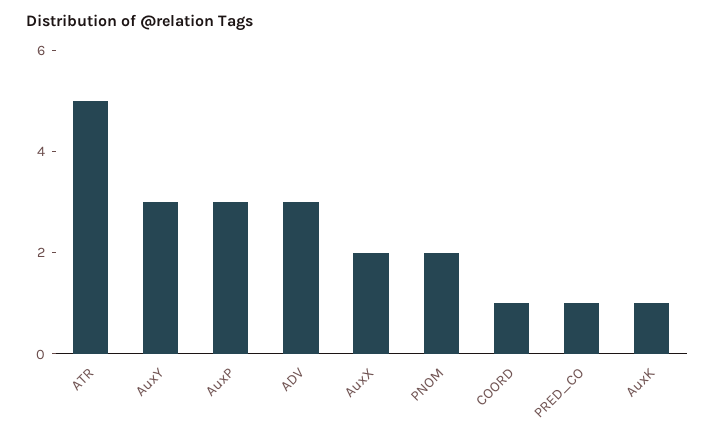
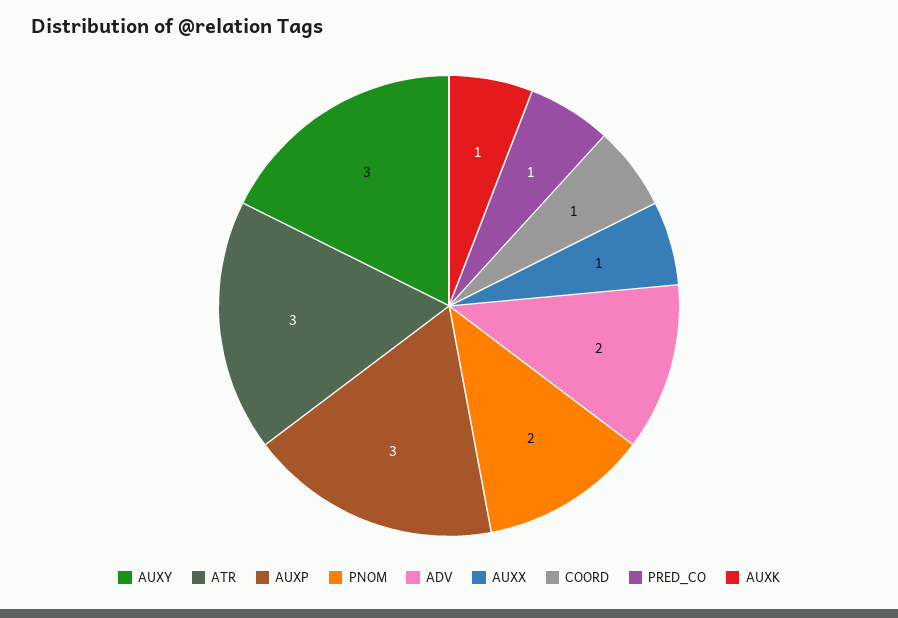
ATR: 5 -> 3
ADV: 3 -> 2
AuxX: 2 -> 1

